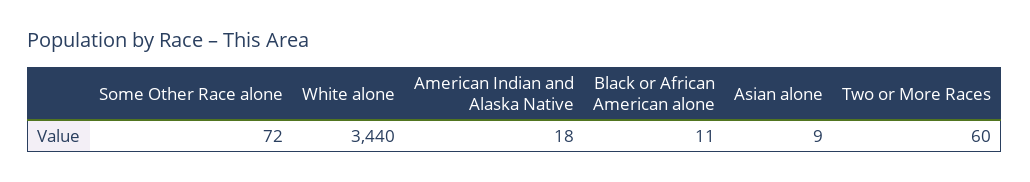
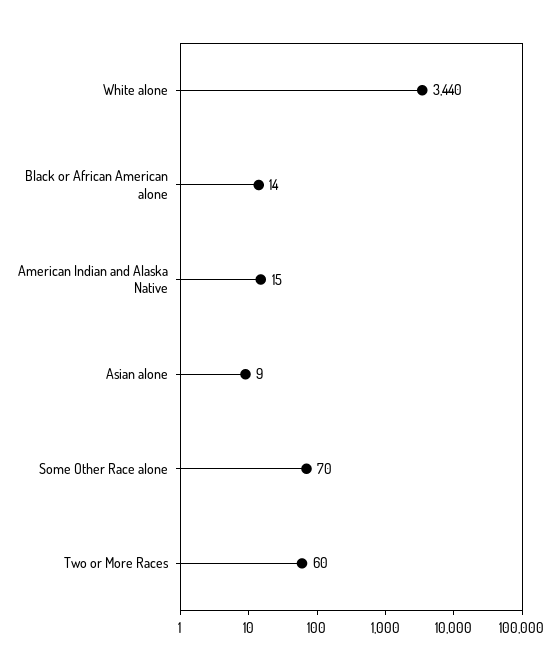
Some Other Race alone: 72 -> 70
American Indian and Alaska Native: 18 -> 15
Black or African American alone: 11 -> 14

